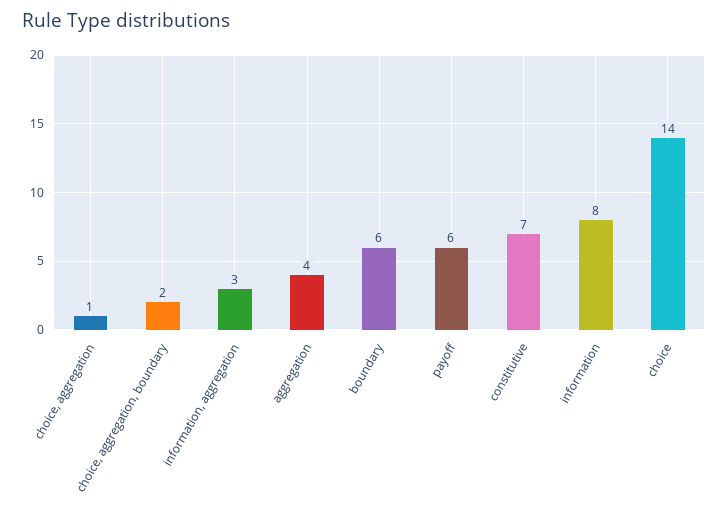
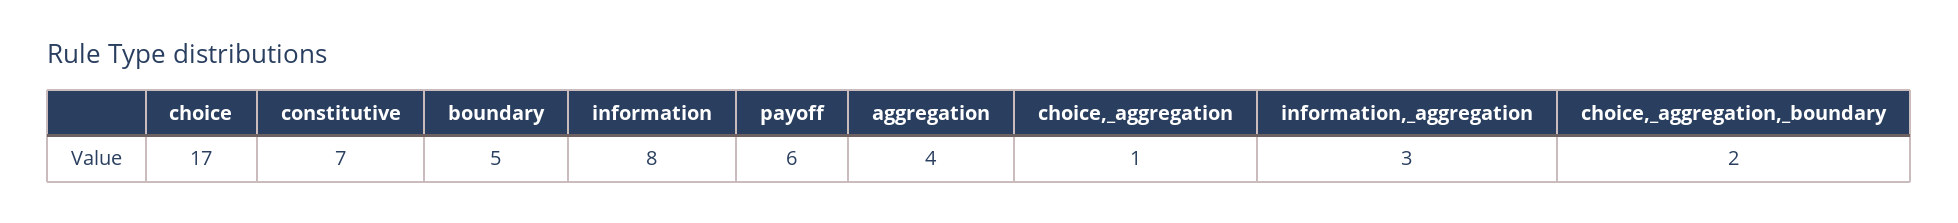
boundary: 6 -> 5
choice: 14 -> 17

